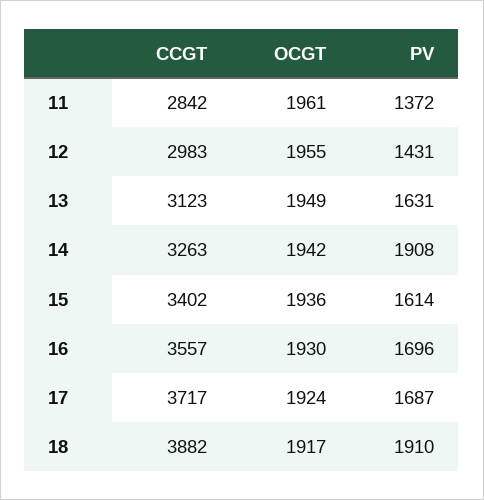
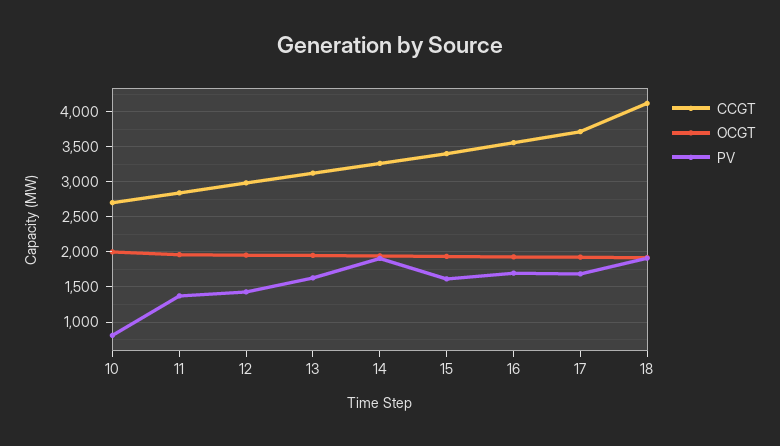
CCGT, 18: 3882 -> 4100
CCGT, 10: none -> 2700
OCGT, 10: none -> 2000
PV, 10: none -> 800

